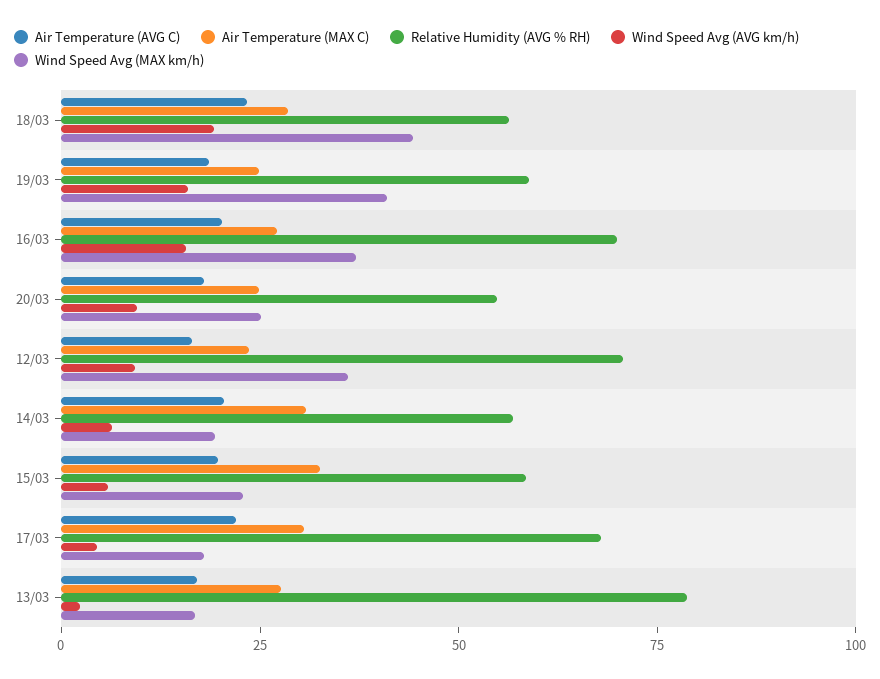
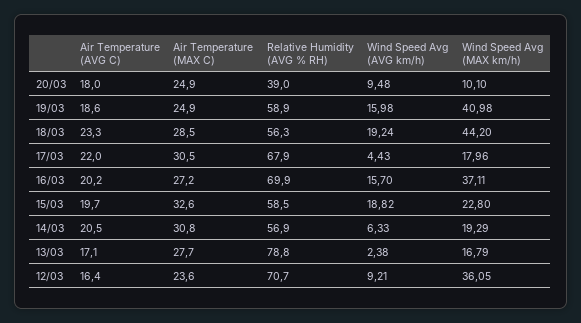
Relative Humidity (AVG % RH), 20/03: 55 -> 39
Wind Speed Avg (MAX km/h), 20/03: 25 -> 10.1
Wind Speed Avg (AVG km/h), 15/03: 5 -> 18.82

